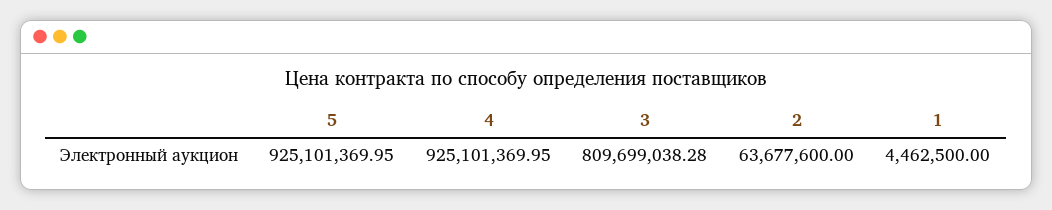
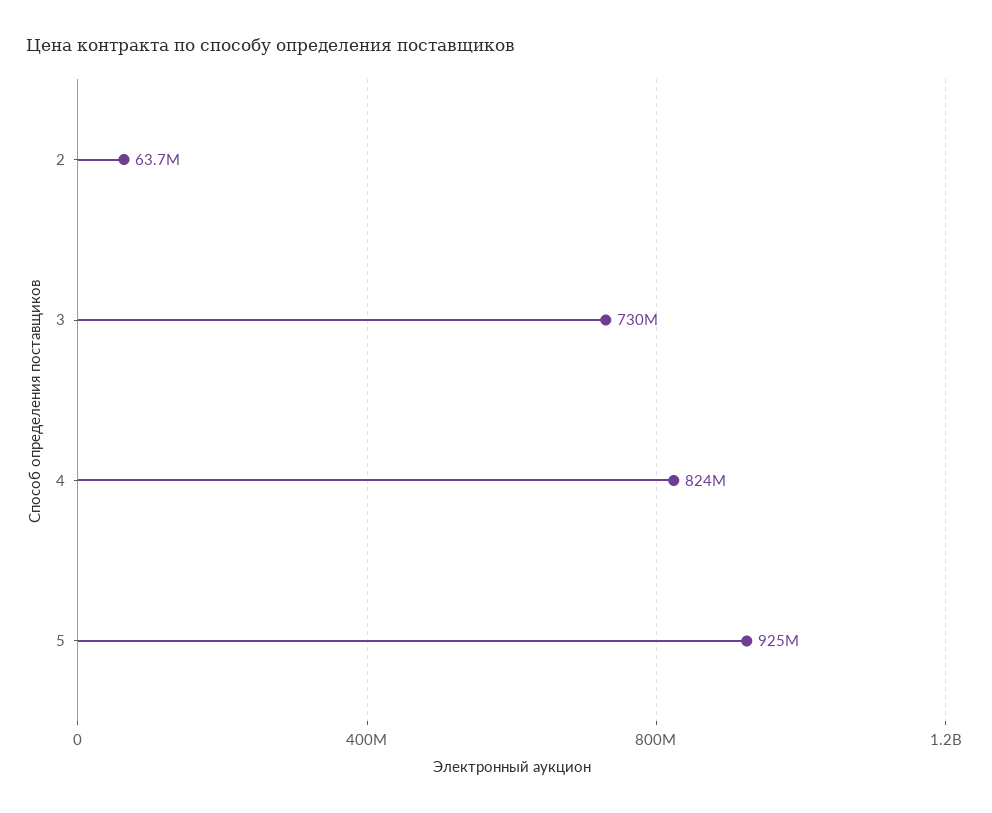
4: 925101369.95 -> 824000000
3: 809699038.28 -> 730000000
1: 4462500 -> none

